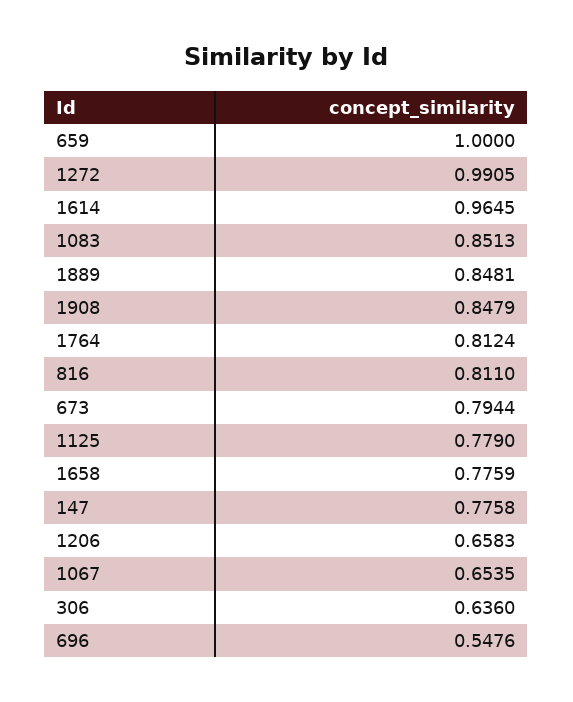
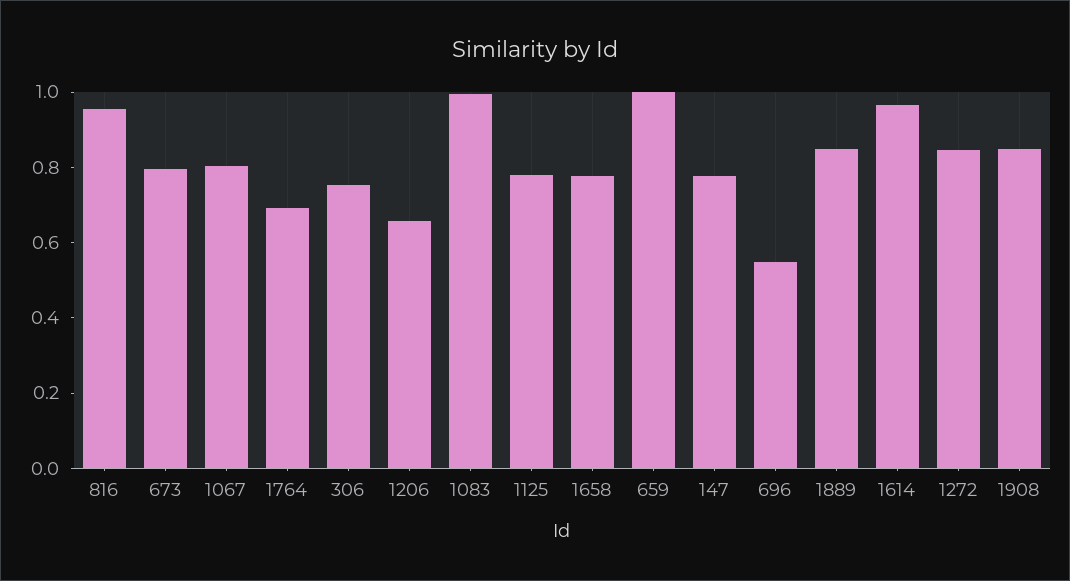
1272: 0.9905 -> 0.85
1083: 0.8513 -> 1
1764: 0.8124 -> 0.7
816: 0.811 -> 0.95
1067: 0.6535 -> 0.8
306: 0.636 -> 0.75

